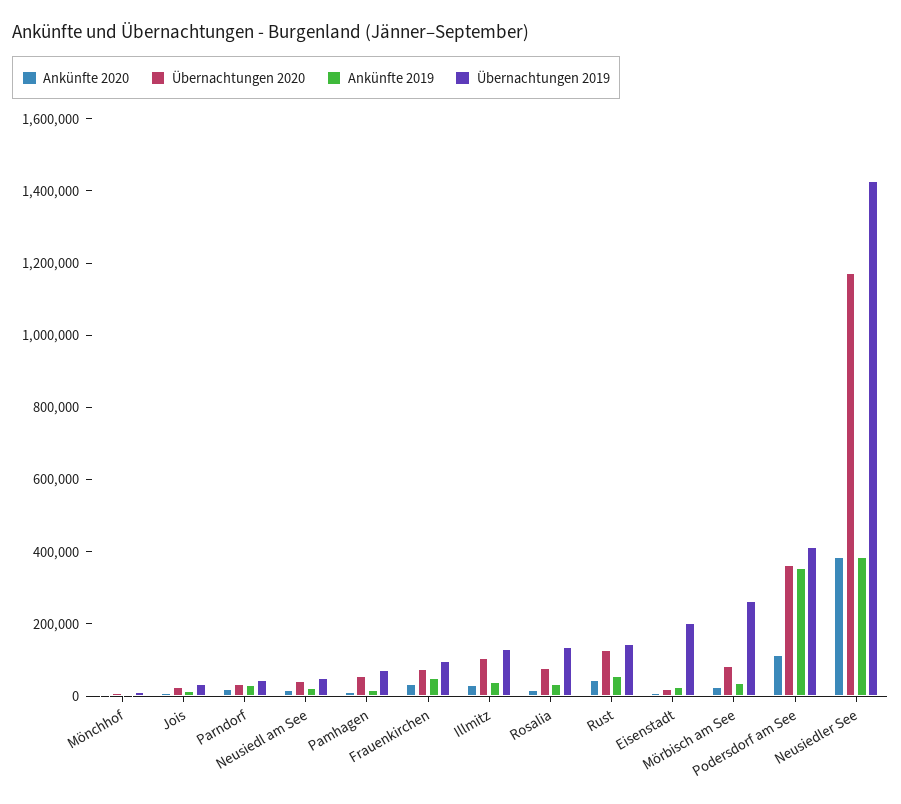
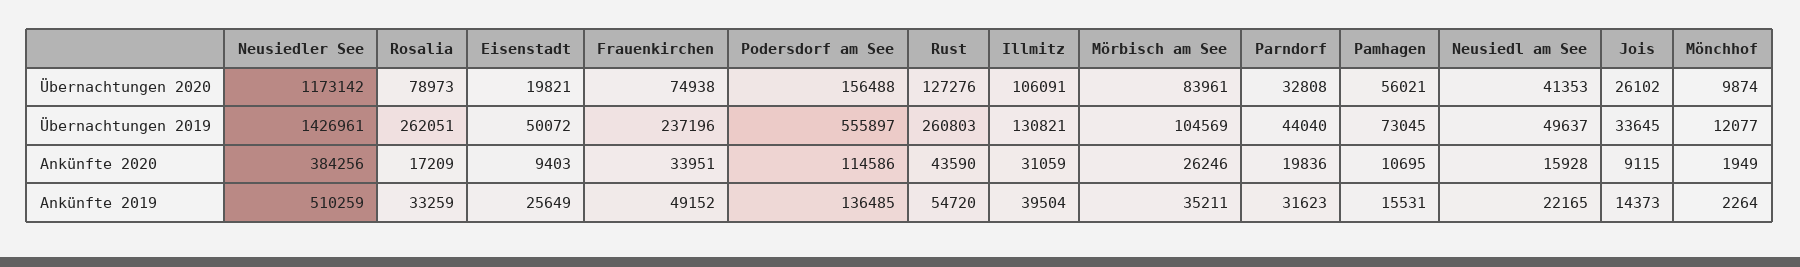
Übernachtungen 2019, Frauenkirchen: 100000 -> 237196
Übernachtungen 2019, Rosalia: 150000 -> 262051
Übernachtungen 2019, Rust: 150000 -> 260803
Übernachtungen 2019, Eisenstadt: 200000 -> 50072
Übernachtungen 2019, Mörbisch am See: 250000 -> 104569
Übernachtungen 2020, Podersdorf am See: 350000 -> 156488
Ankünfte 2019, Podersdorf am See: 350000 -> 136485
Übernachtungen 2019, Podersdorf am See: 400000 -> 555897
Ankünfte 2019, Neusiedler See: 400000 -> 510259

